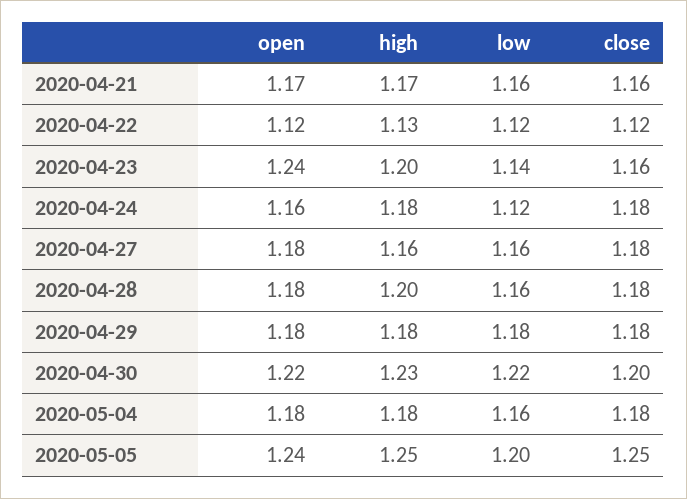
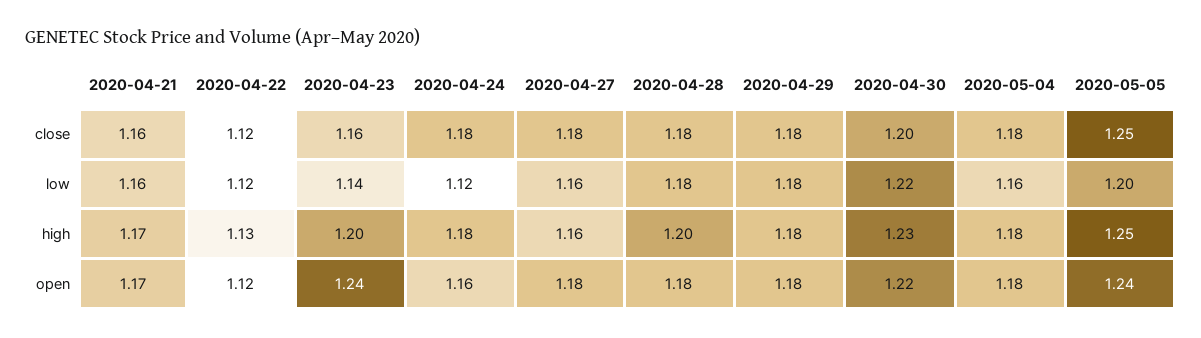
low, 2020-04-28: 1.16 -> 1.18

